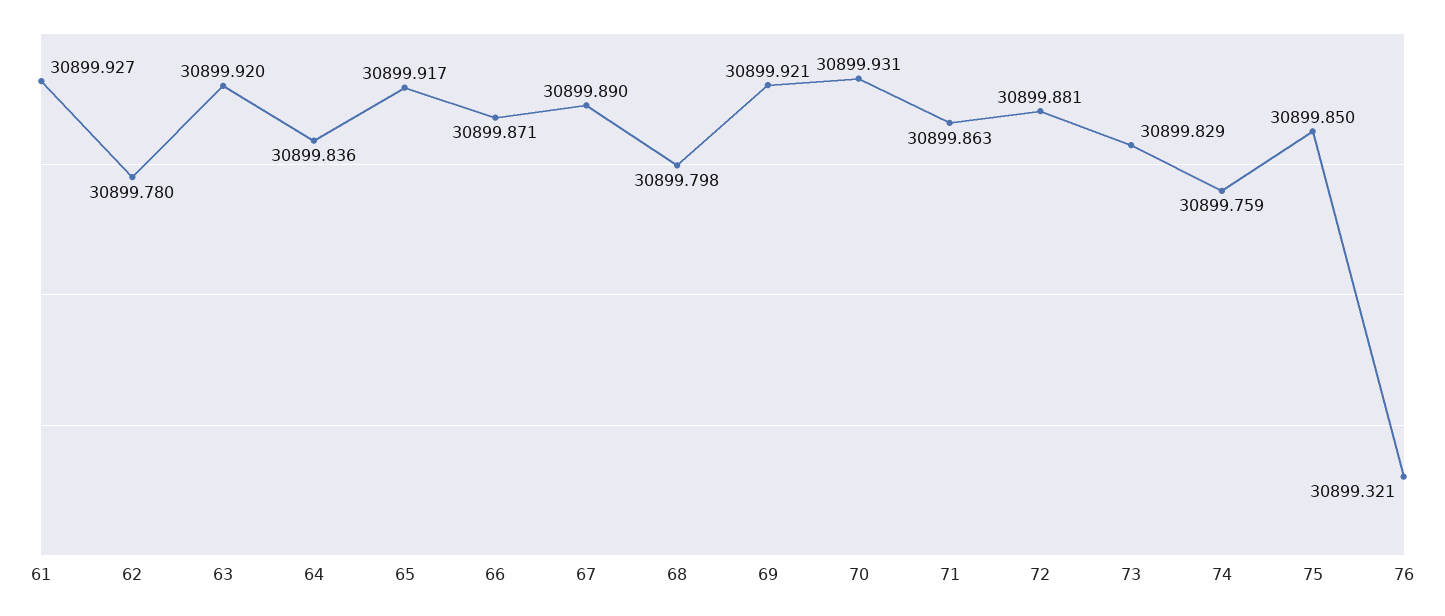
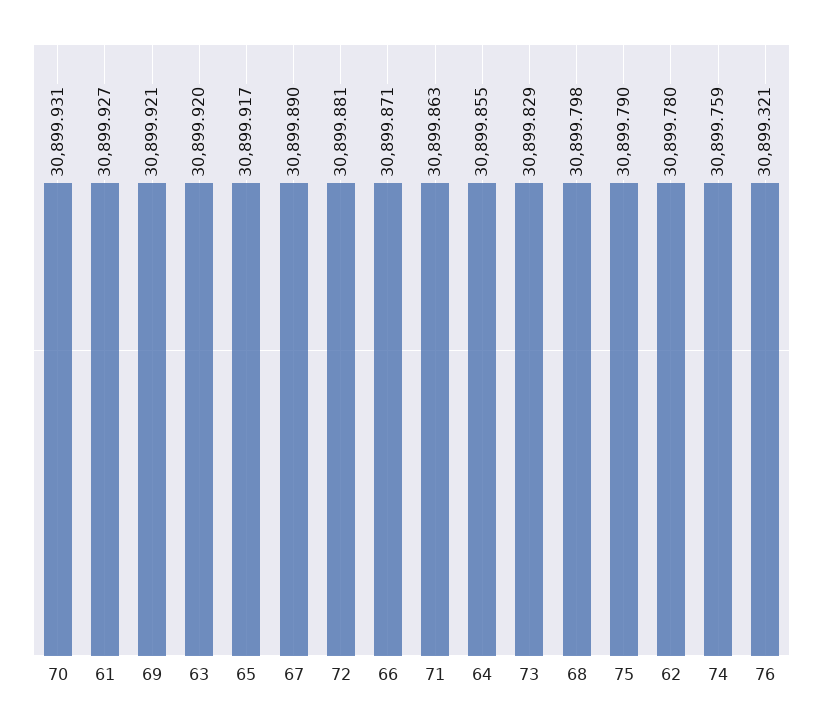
64: 30899.836 -> 30899.855
75: 30899.85 -> 30899.79

